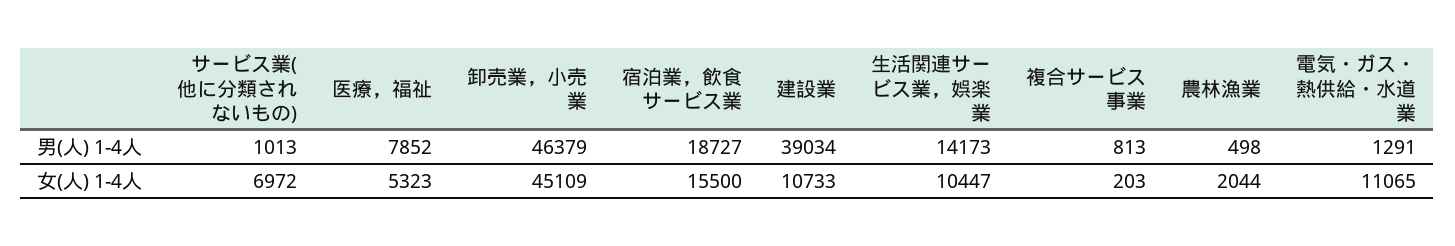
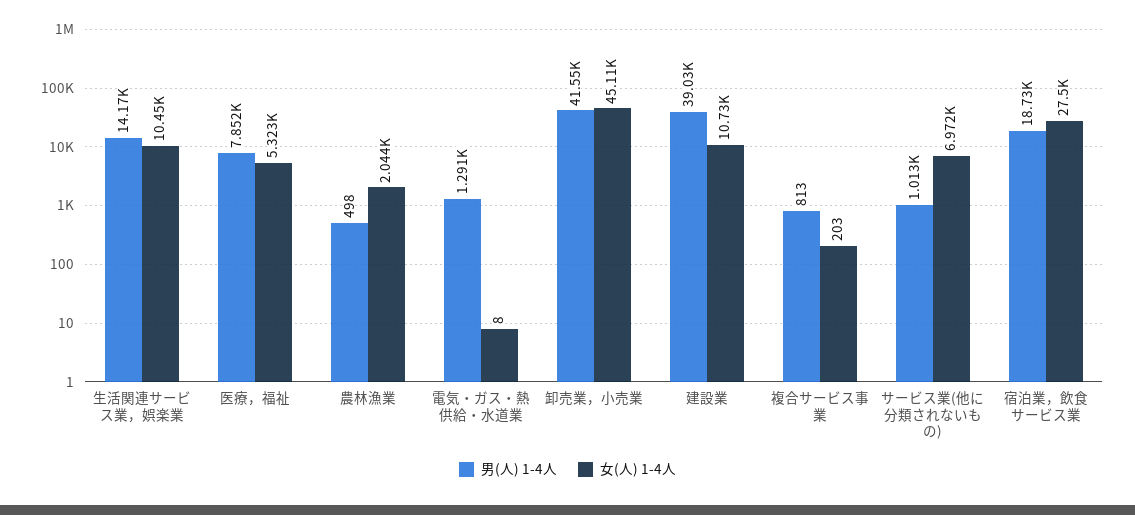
男(人) 1-4人, 卸売業，小売業: 46379 -> 41550
女(人) 1-4人, 宿泊業，飲食サービス業: 15500 -> 27500
女(人) 1-4人, 電気・ガス・熱供給・水道業: 11065 -> 8

